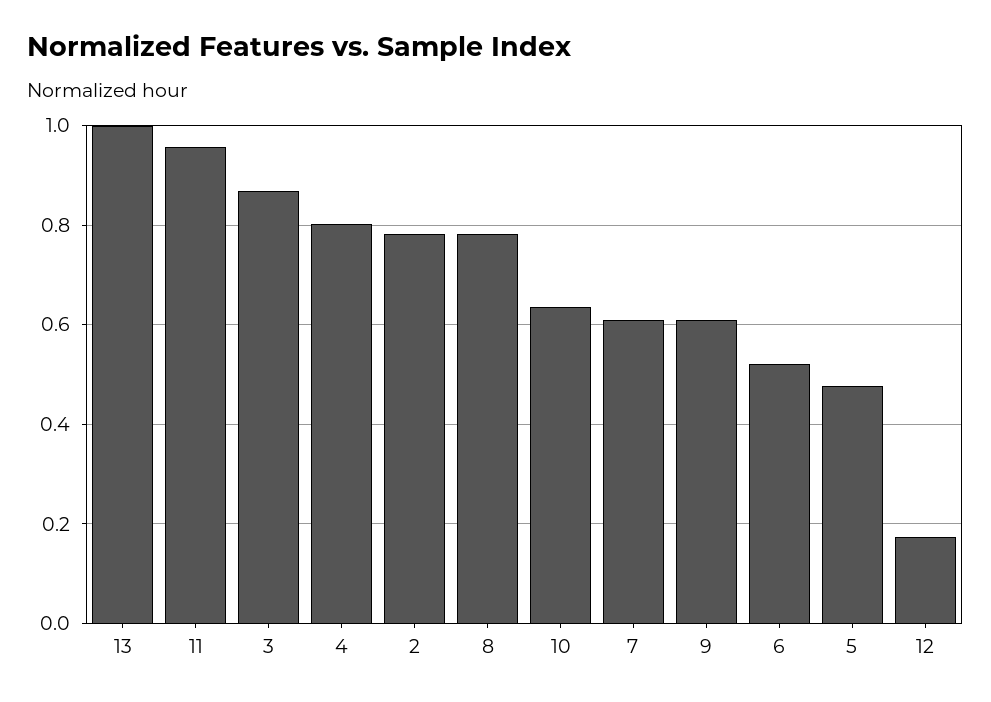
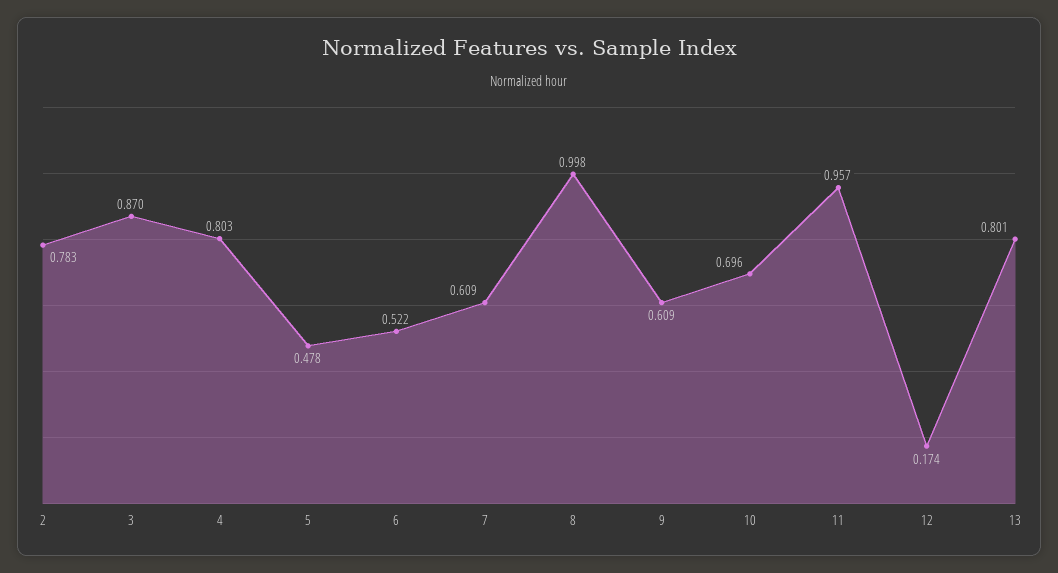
13: 1 -> 0.801
8: 0.78 -> 0.998
10: 0.64 -> 0.696

